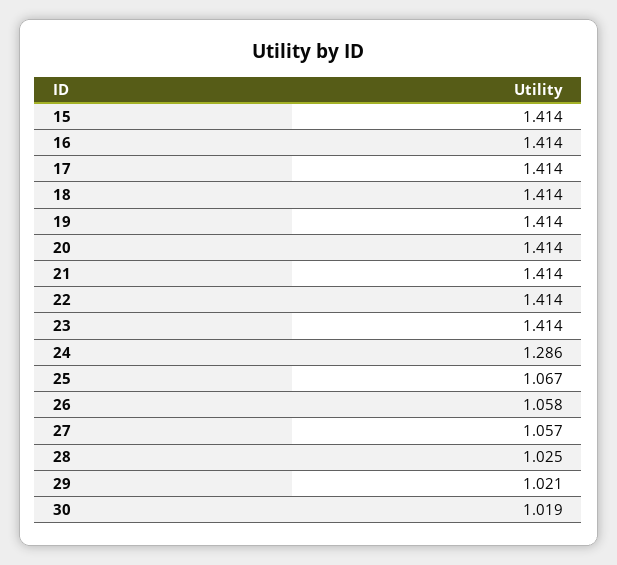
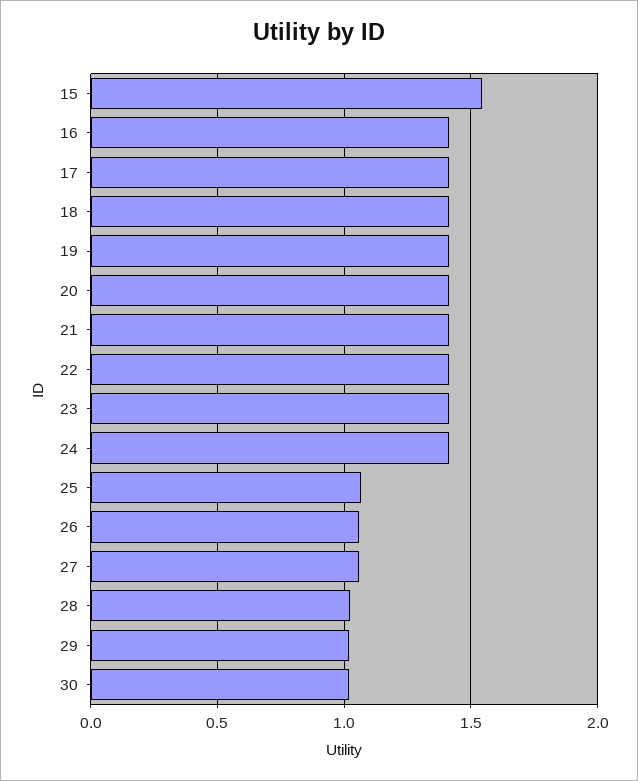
15: 1.414 -> 1.55
24: 1.286 -> 1.4

